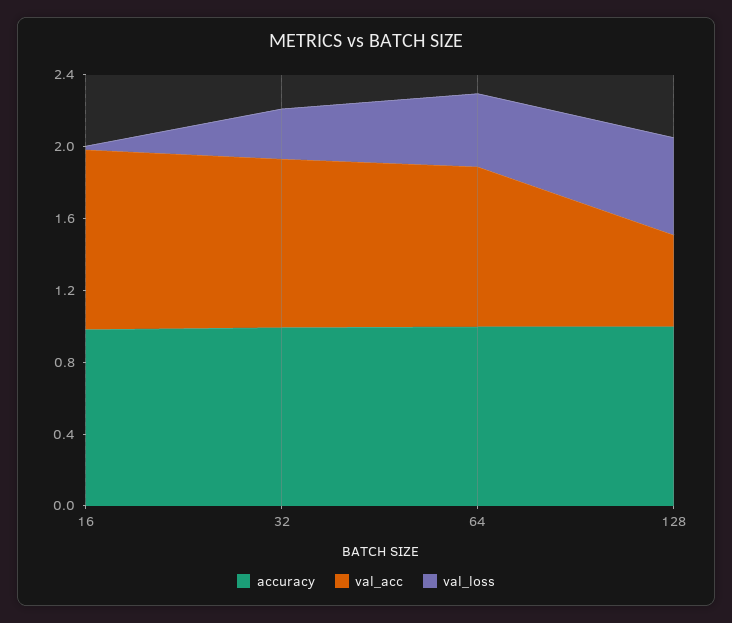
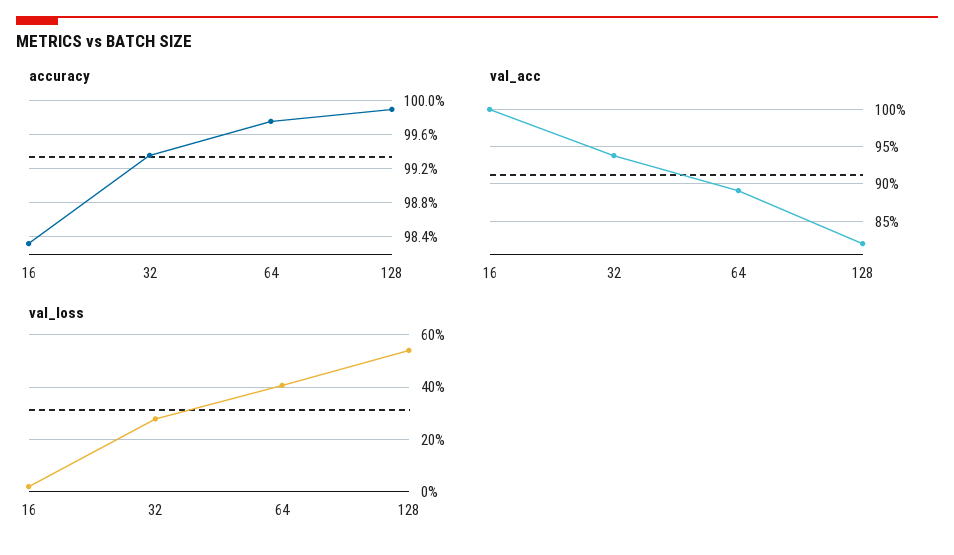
val_acc, 128: 0.5 -> 0.82

